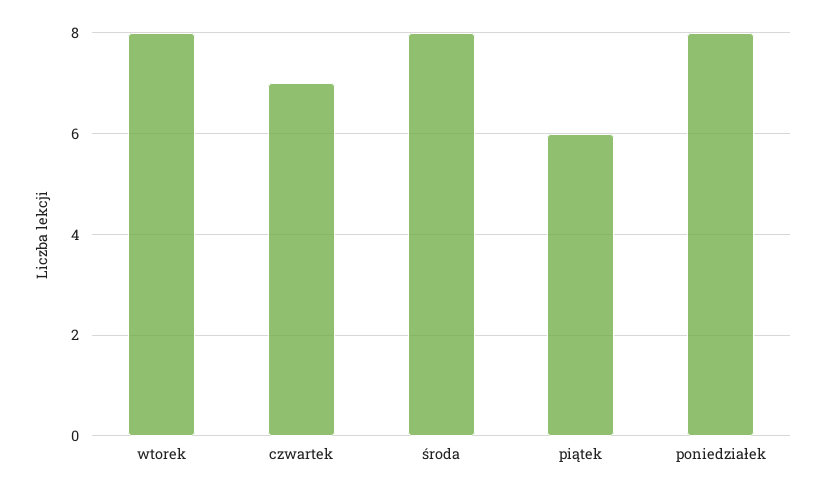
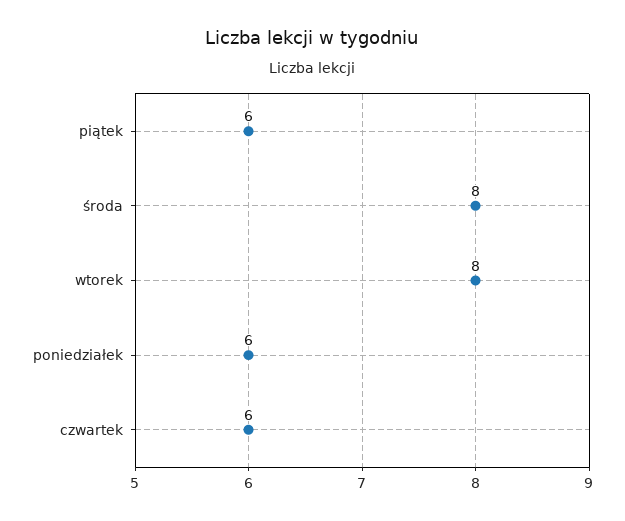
czwartek: 7 -> 6
poniedziałek: 8 -> 6

